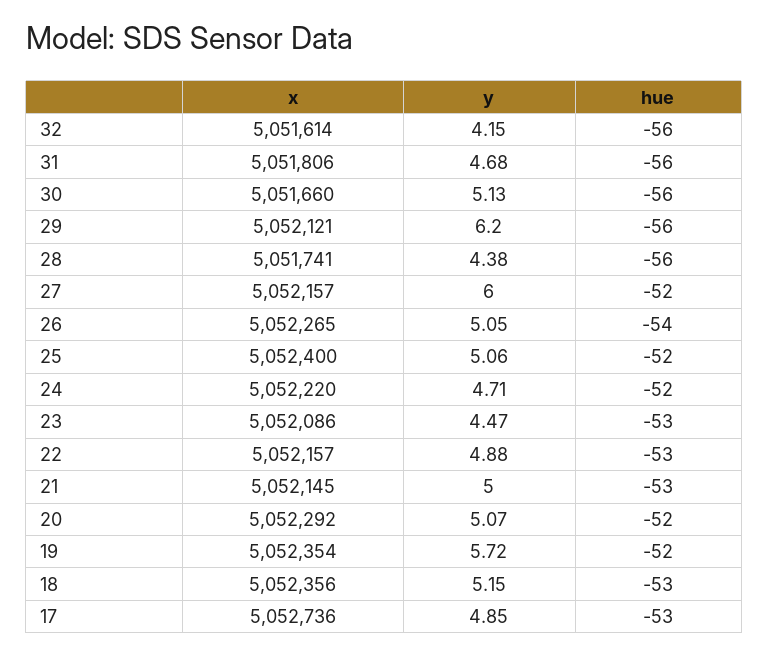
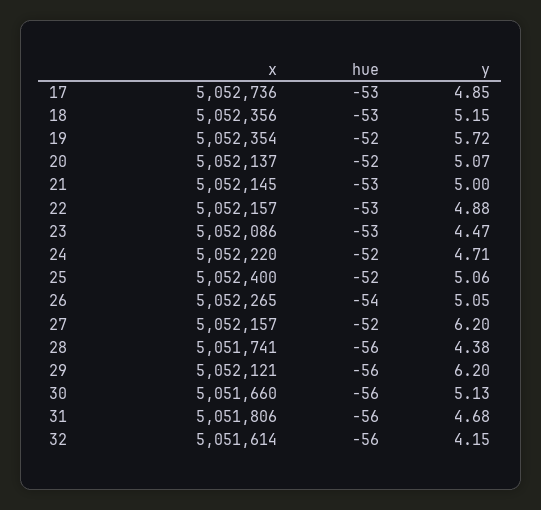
y, 27: 6 -> 6.2
x, 20: 5052292 -> 5052137

